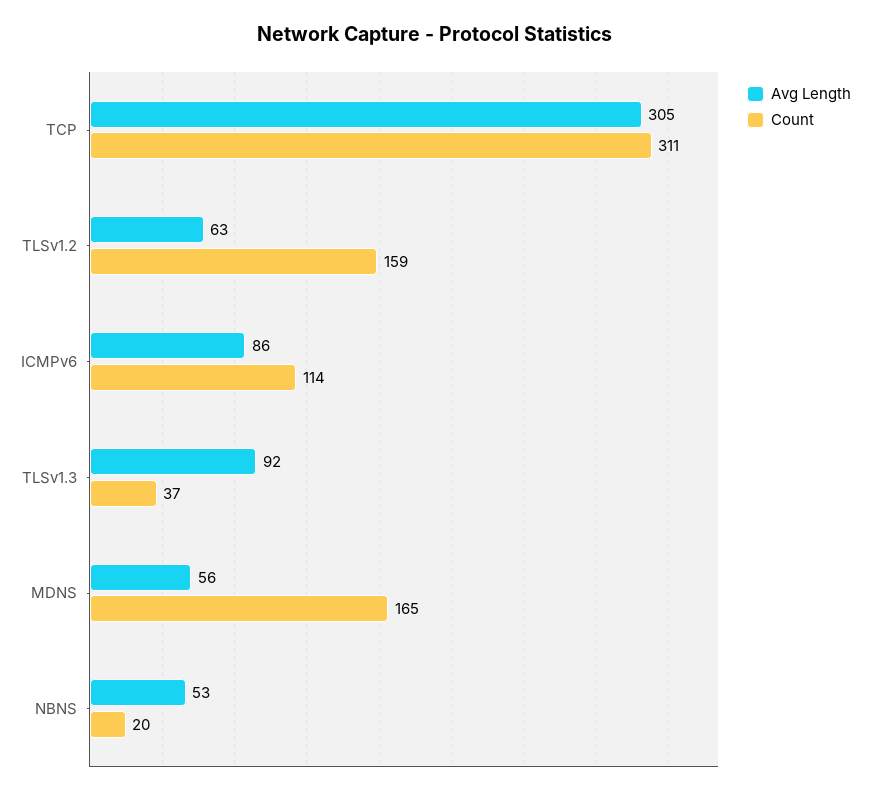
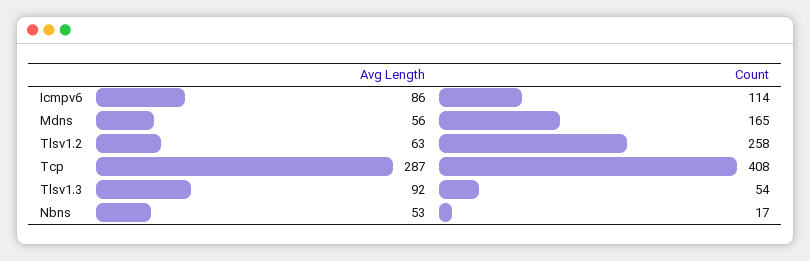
Avg Length, TCP: 305 -> 287
Count, TCP: 311 -> 408
Count, TLSv1.2: 159 -> 258
Count, TLSv1.3: 37 -> 54
Count, NBNS: 20 -> 17

